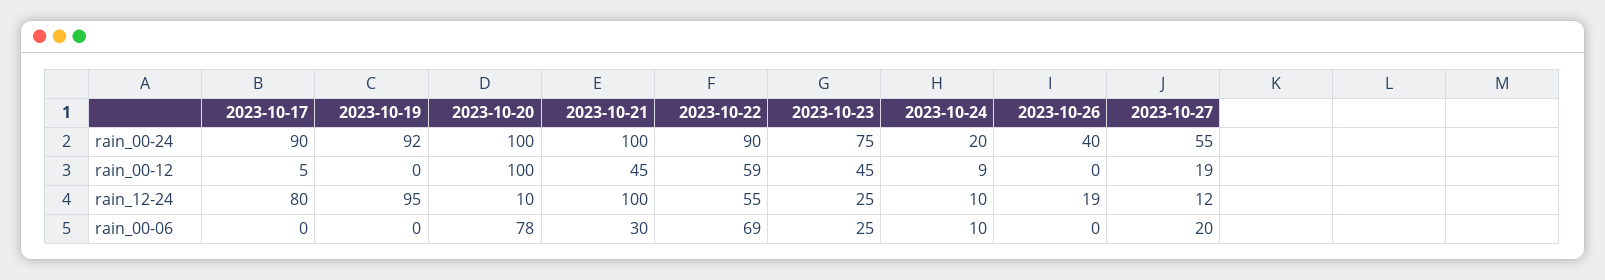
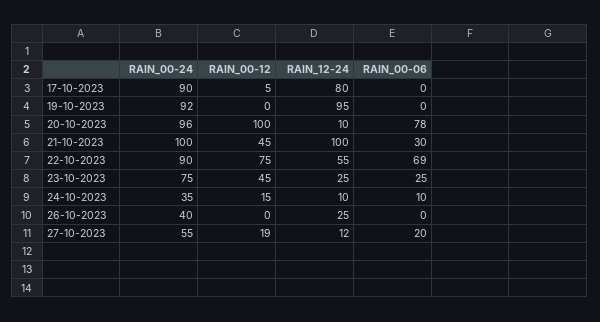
2023-10-20, rain_00-24: 100 -> 96
2023-10-24, rain_00-24: 20 -> 35
2023-10-22, rain_00-12: 59 -> 75
2023-10-24, rain_00-12: 9 -> 15
2023-10-26, rain_12-24: 19 -> 25

